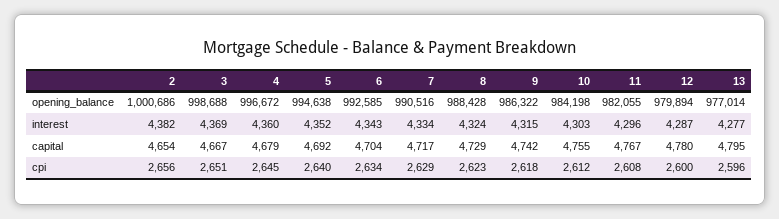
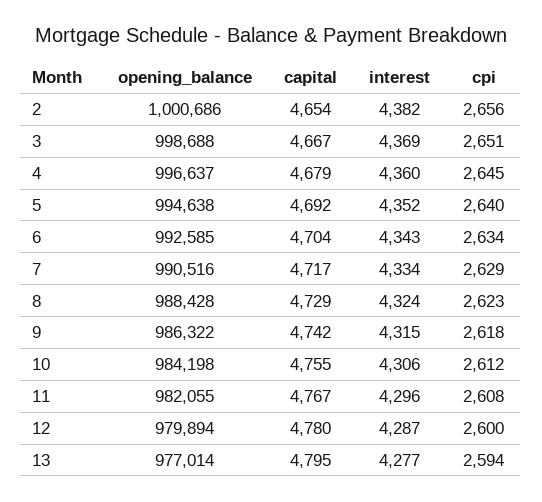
4, opening_balance: 996672 -> 996637
10, interest: 4303 -> 4306
13, cpi: 2596 -> 2594

